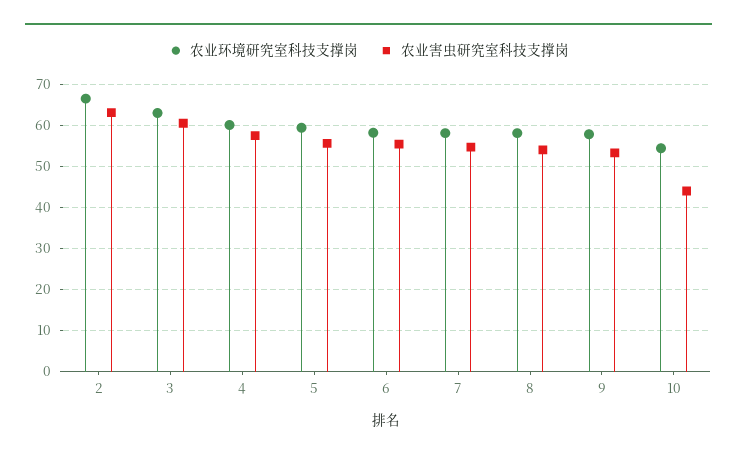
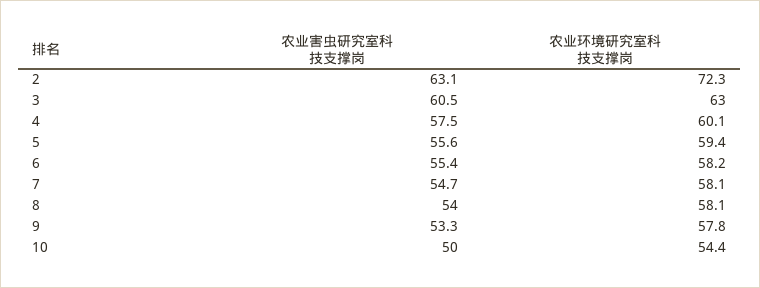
农业环境研究室科技支撑岗, 2: 66 -> 72.3
农业害虫研究室科技支撑岗, 10: 44 -> 50

